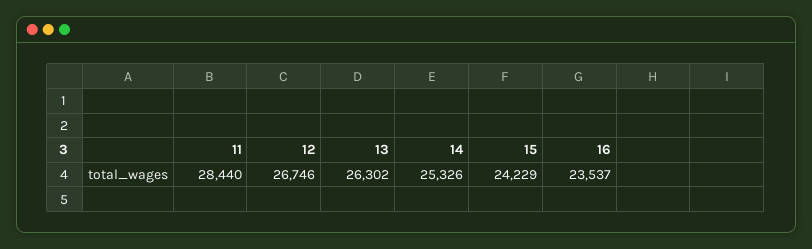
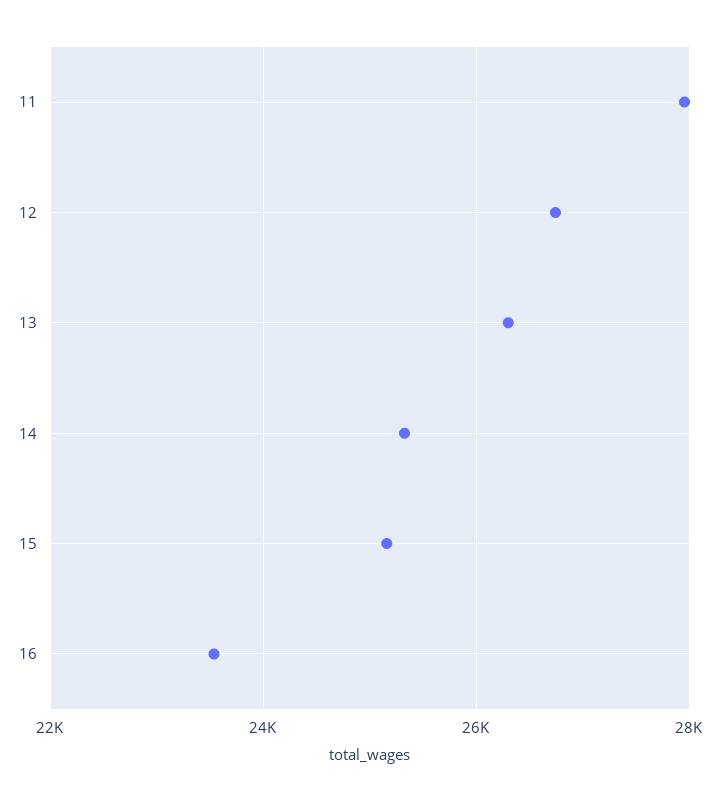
11: 28440 -> 28000
15: 24229 -> 25200

